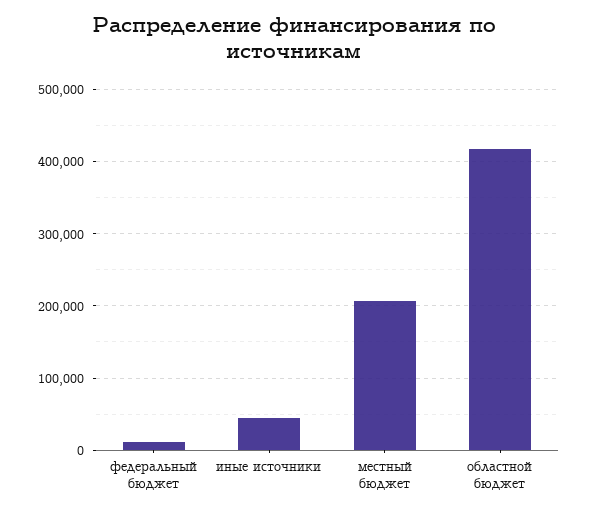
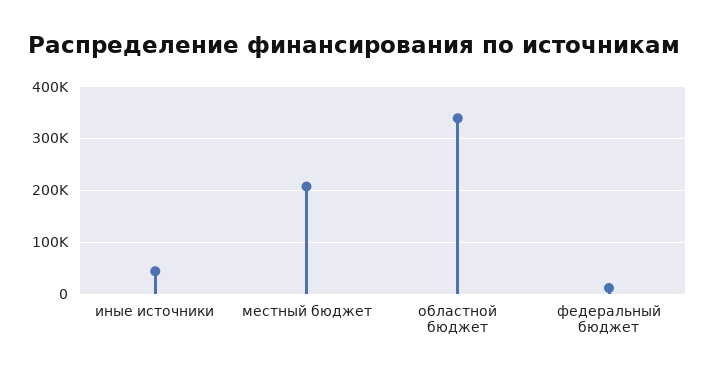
областной бюджет: 420000 -> 340000

